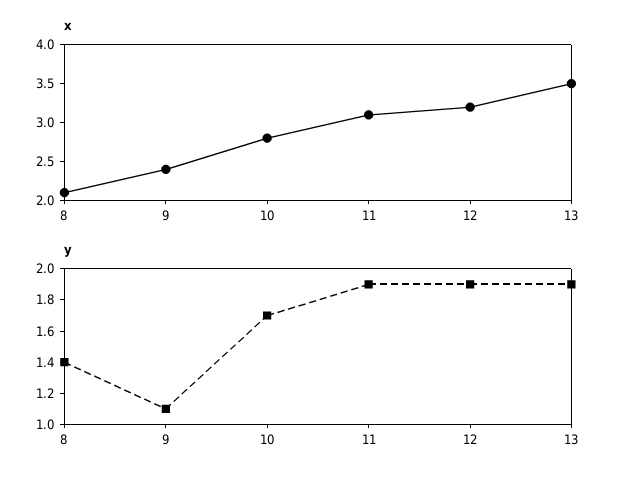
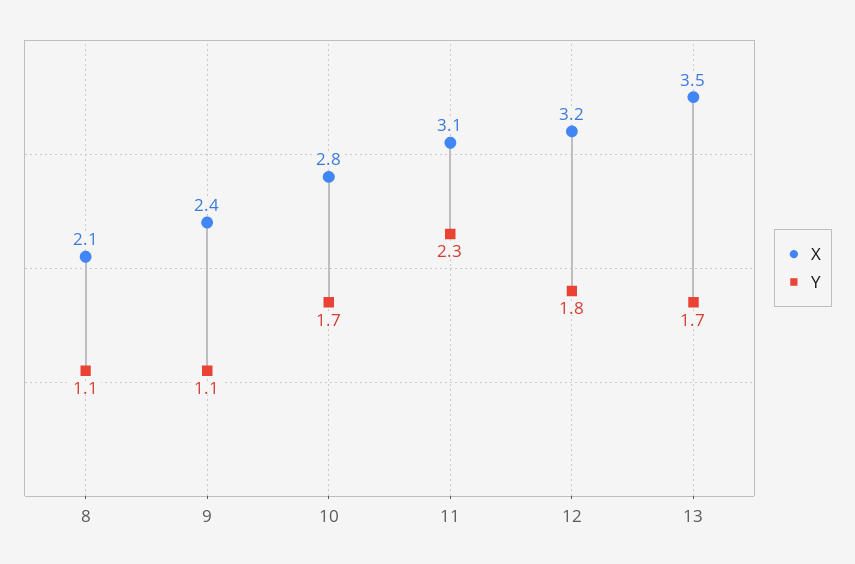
y, 8: 1.4 -> 1.1
y, 11: 1.9 -> 2.3
y, 12: 1.9 -> 1.8
y, 13: 1.9 -> 1.7

